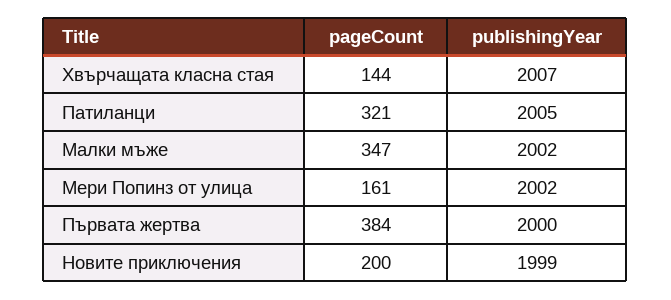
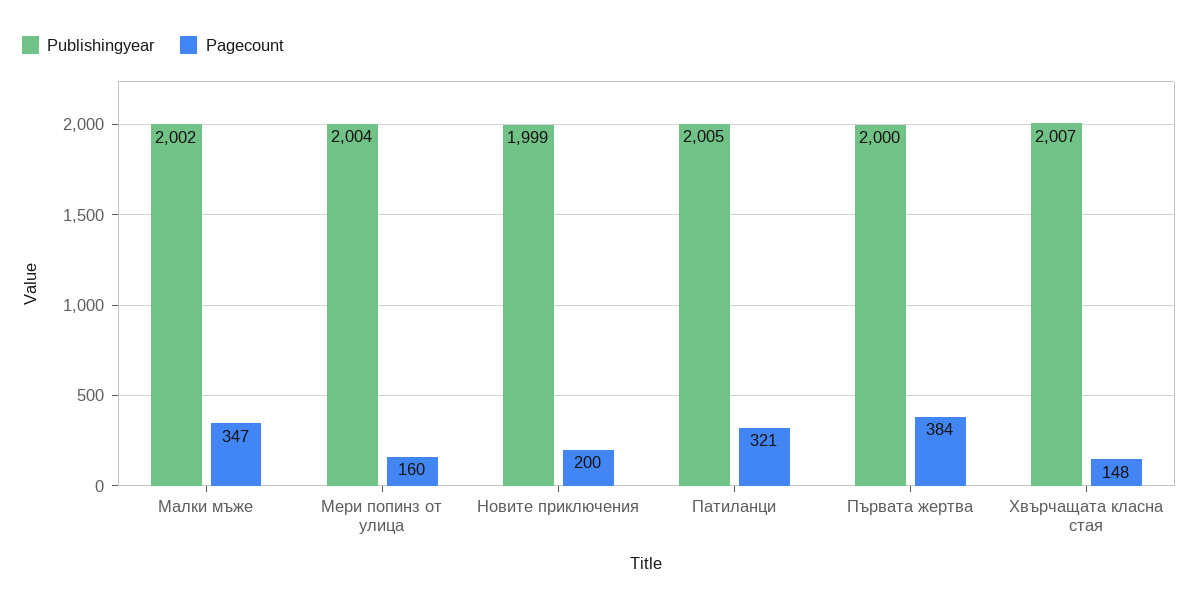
pageCount, Хвърчащата класна стая: 144 -> 148
pageCount, Мери Попинз от улица: 161 -> 160
publishingYear, Мери Попинз от улица: 2002 -> 2004

